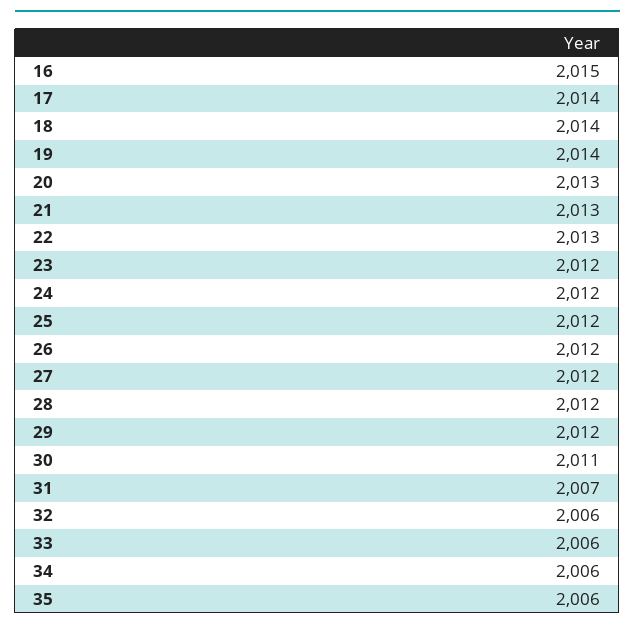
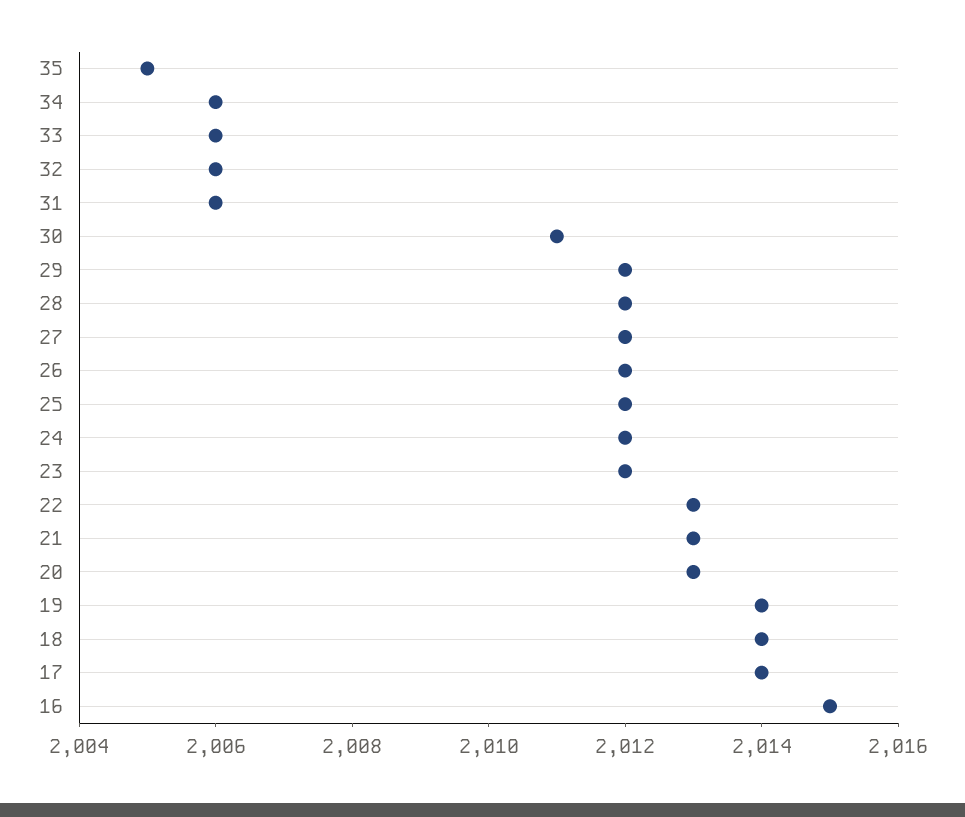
31: 2007 -> 2006
35: 2006 -> 2005

